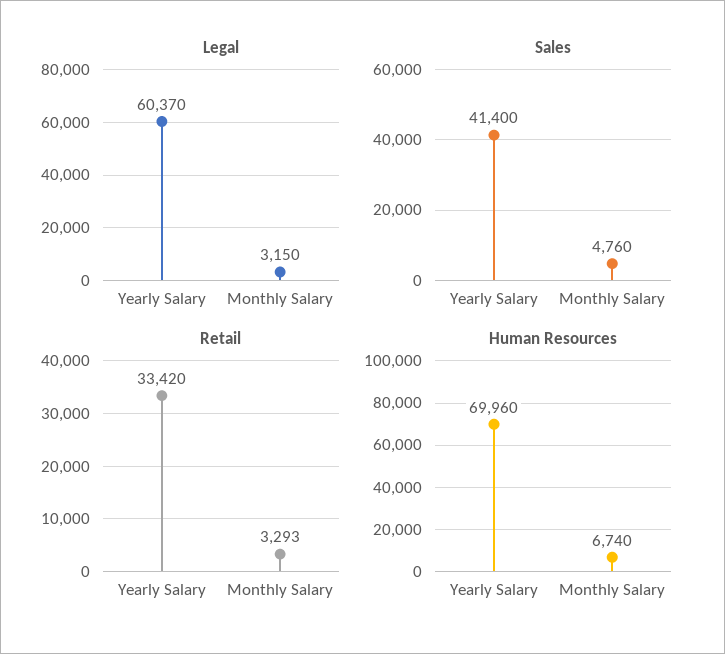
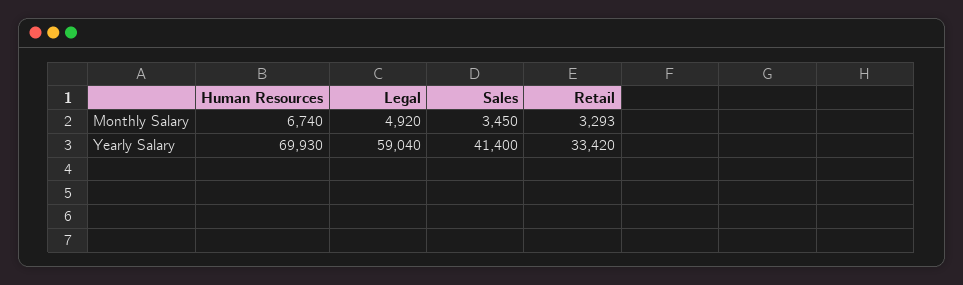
Legal, Yearly Salary: 60370 -> 59040
Legal, Monthly Salary: 3150 -> 4920
Sales, Monthly Salary: 4760 -> 3450
Human Resources, Yearly Salary: 69960 -> 69930

